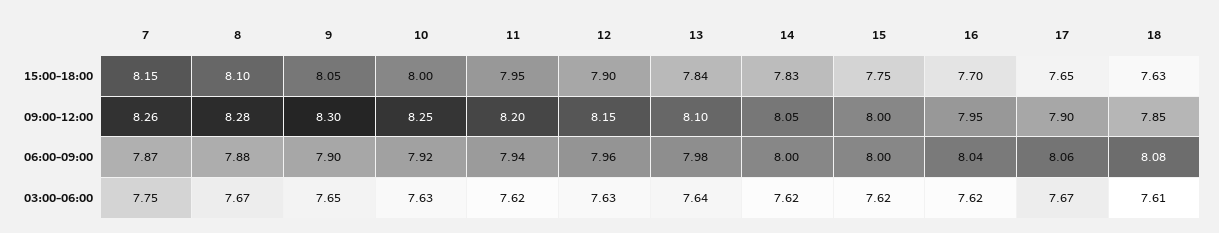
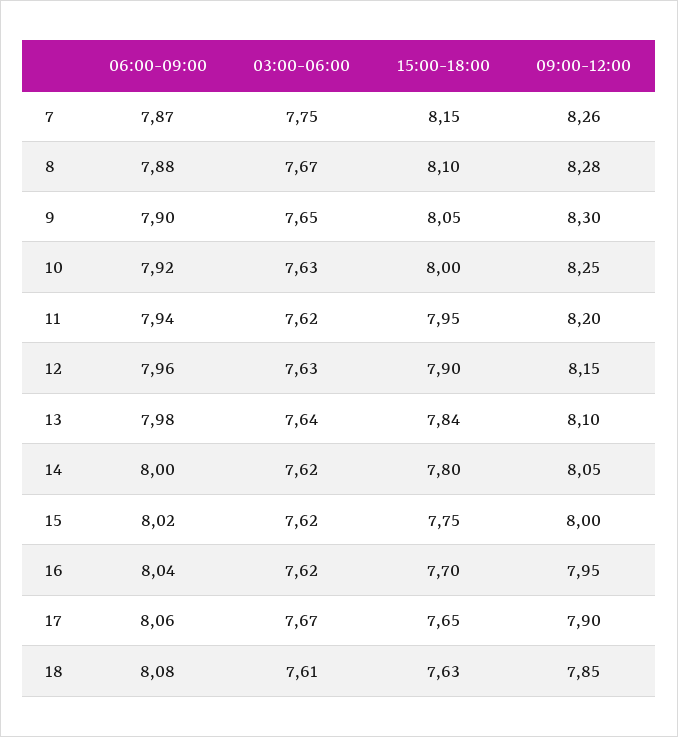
14, 15:00-18:00: 7.83 -> 7.8
15, 06:00-09:00: 8 -> 8.02

